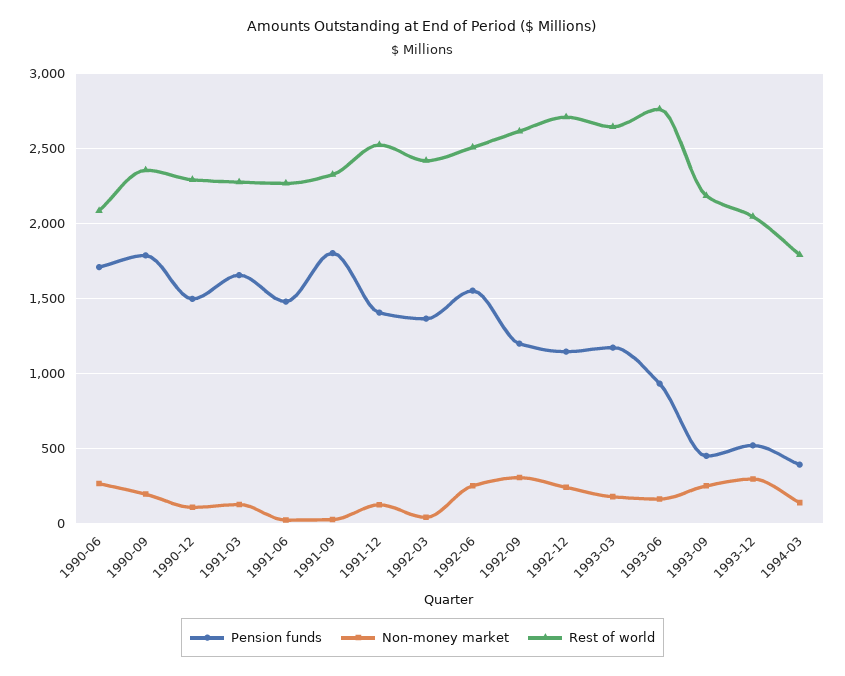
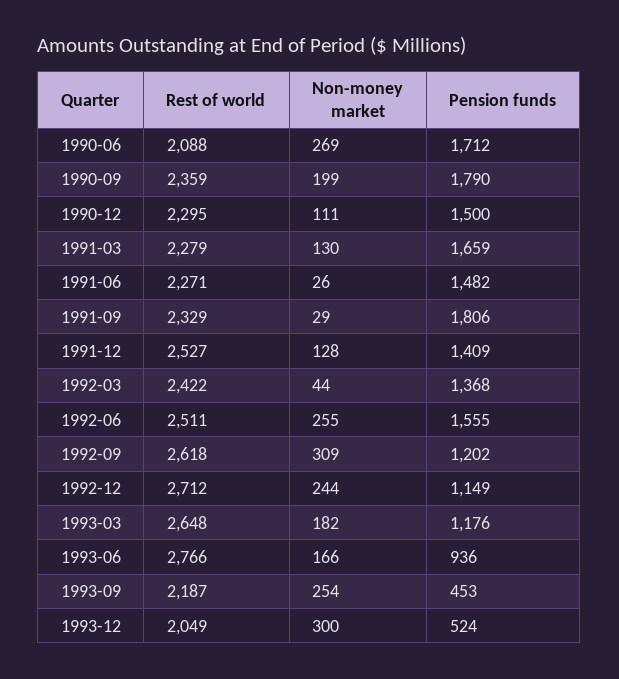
Pension funds, 1994-03: 400 -> none
Non-money market, 1994-03: 150 -> none
Rest of world, 1994-03: 1800 -> none

